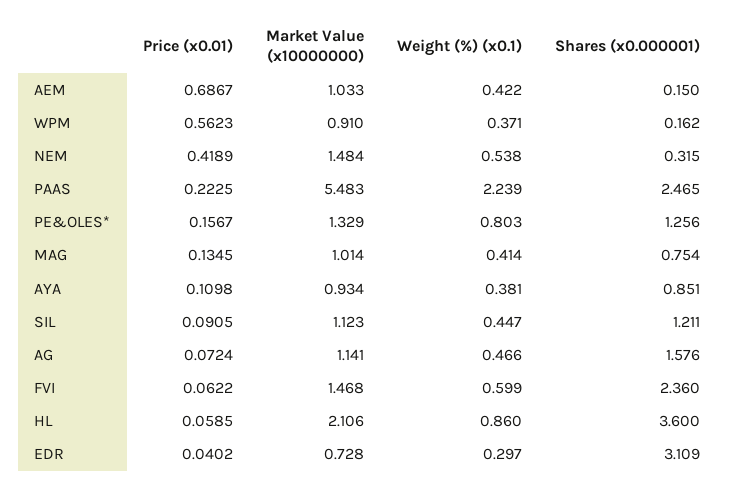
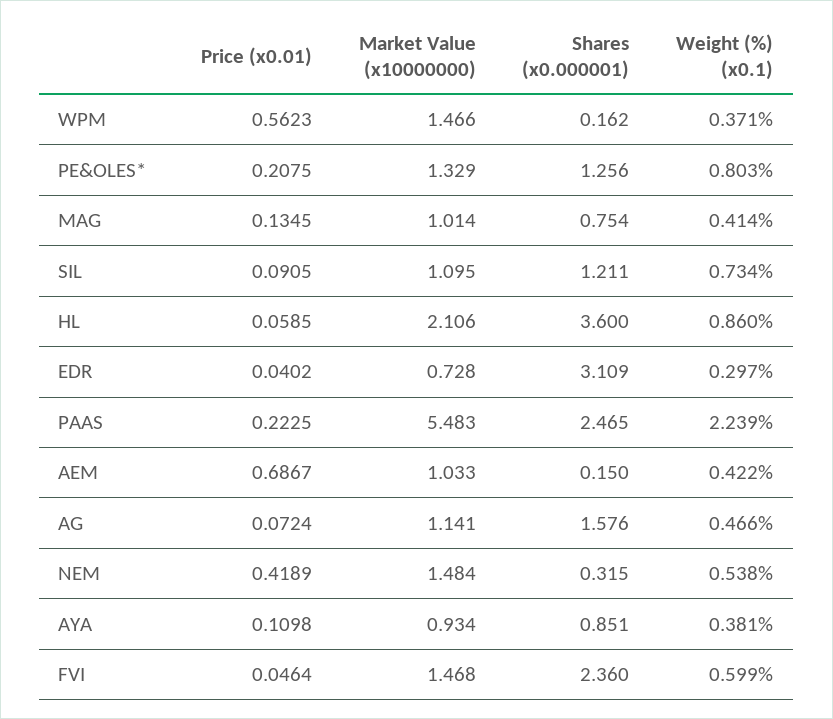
Market Value (x10000000), WPM: 0.91 -> 1.466
Price (x0.01), PE&OLES*: 0.1567 -> 0.2075
Market Value (x10000000), SIL: 1.123 -> 1.095
Weight (%) (x0.1), SIL: 0.447 -> 0.734
Price (x0.01), FVI: 0.0622 -> 0.0464

